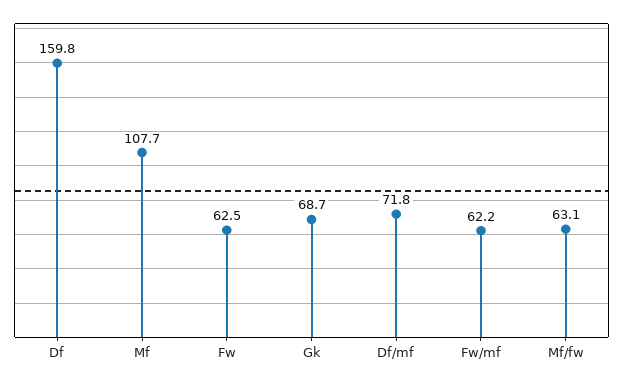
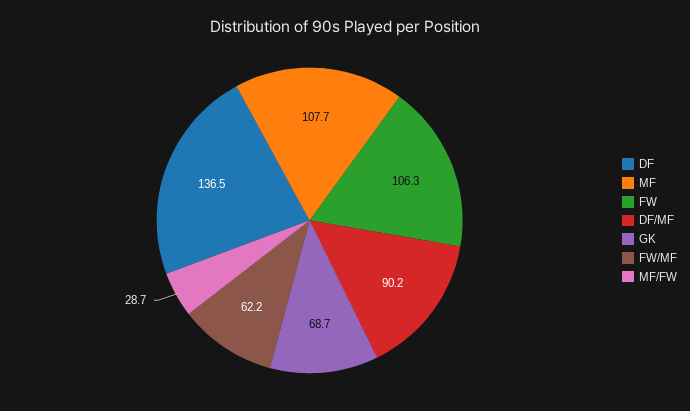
Df: 159.8 -> 136.5
Fw: 62.5 -> 106.3
Df/mf: 71.8 -> 90.2
Mf/fw: 63.1 -> 28.7

